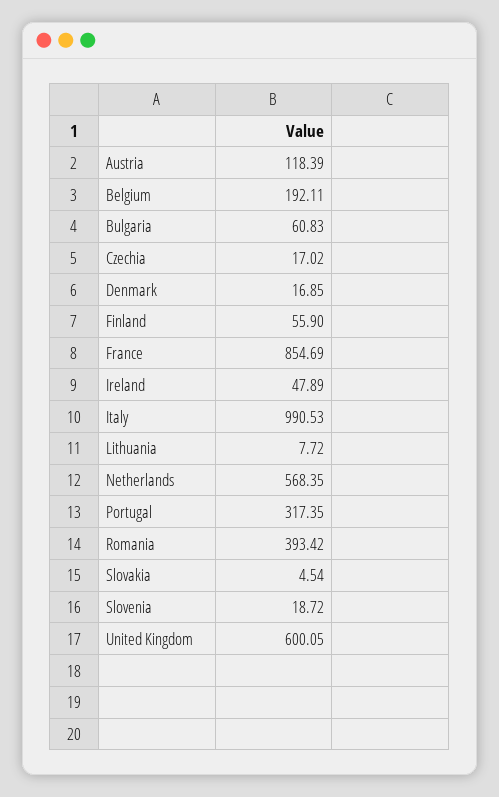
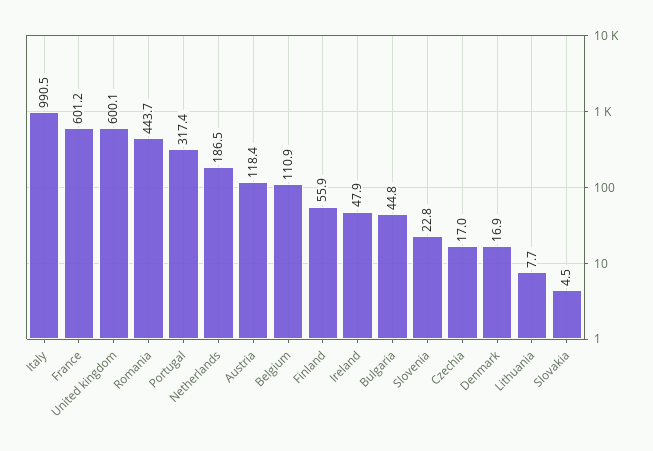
Belgium: 192.11 -> 110.9
Bulgaria: 60.83 -> 44.8
France: 854.69 -> 601.2
Netherlands: 568.35 -> 186.5
Romania: 393.42 -> 443.7
Slovenia: 18.72 -> 22.8

